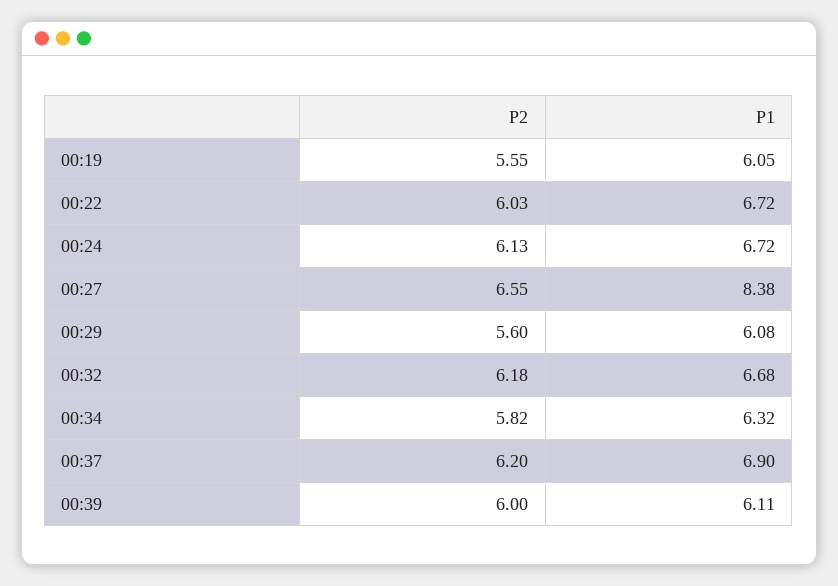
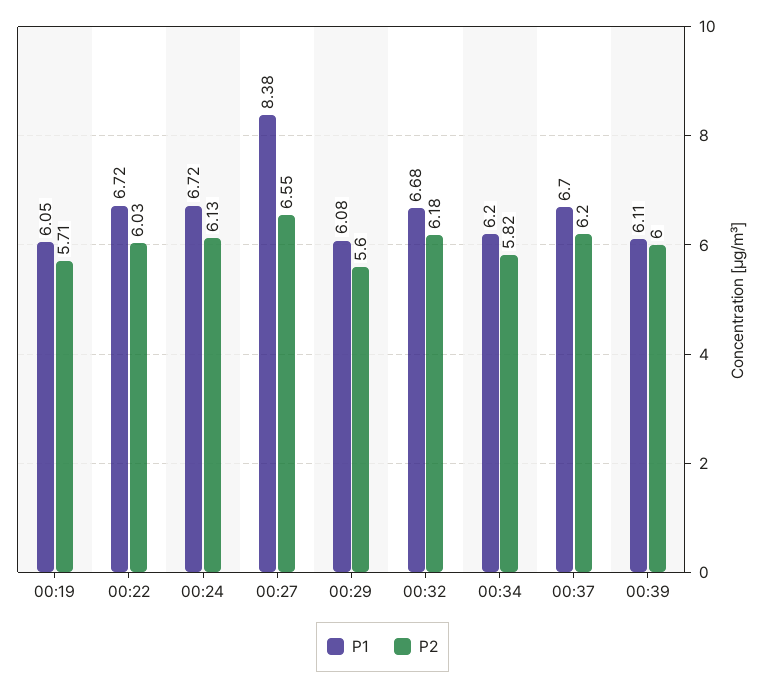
P2, 00:19: 5.55 -> 5.71
P1, 00:34: 6.32 -> 6.2
P1, 00:37: 6.9 -> 6.7

